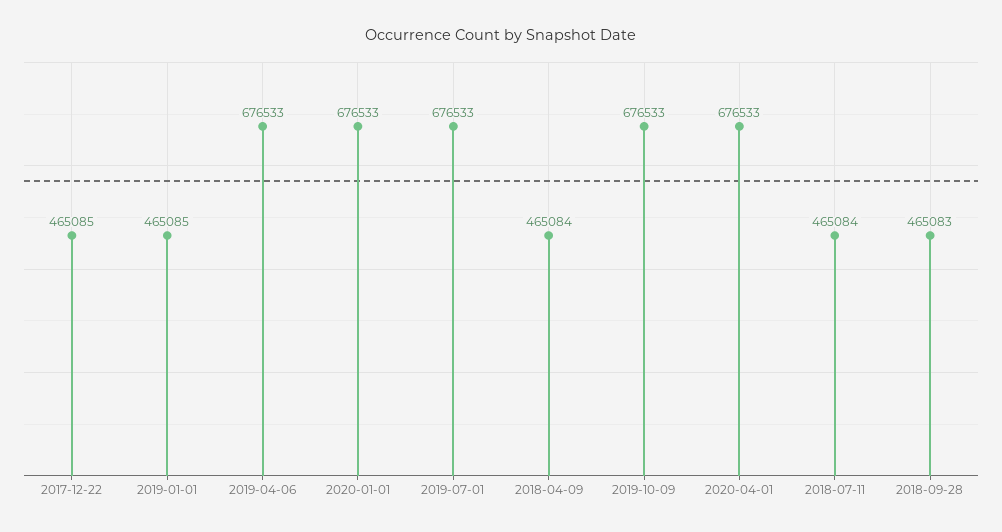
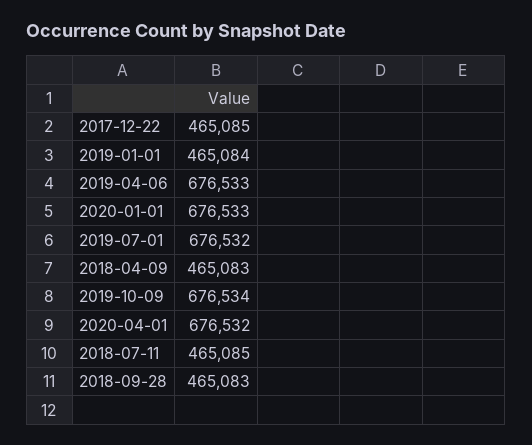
2019-01-01: 465085 -> 465084
2019-07-01: 676533 -> 676532
2018-04-09: 465084 -> 465083
2019-10-09: 676533 -> 676534
2020-04-01: 676533 -> 676532
2018-07-11: 465084 -> 465085

